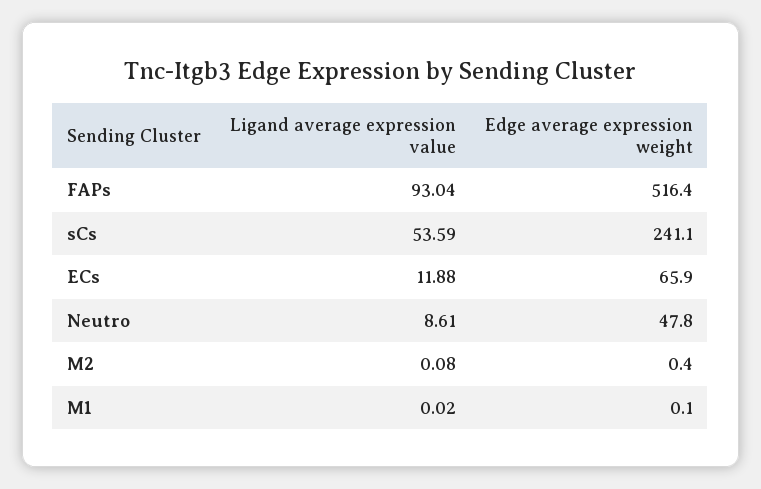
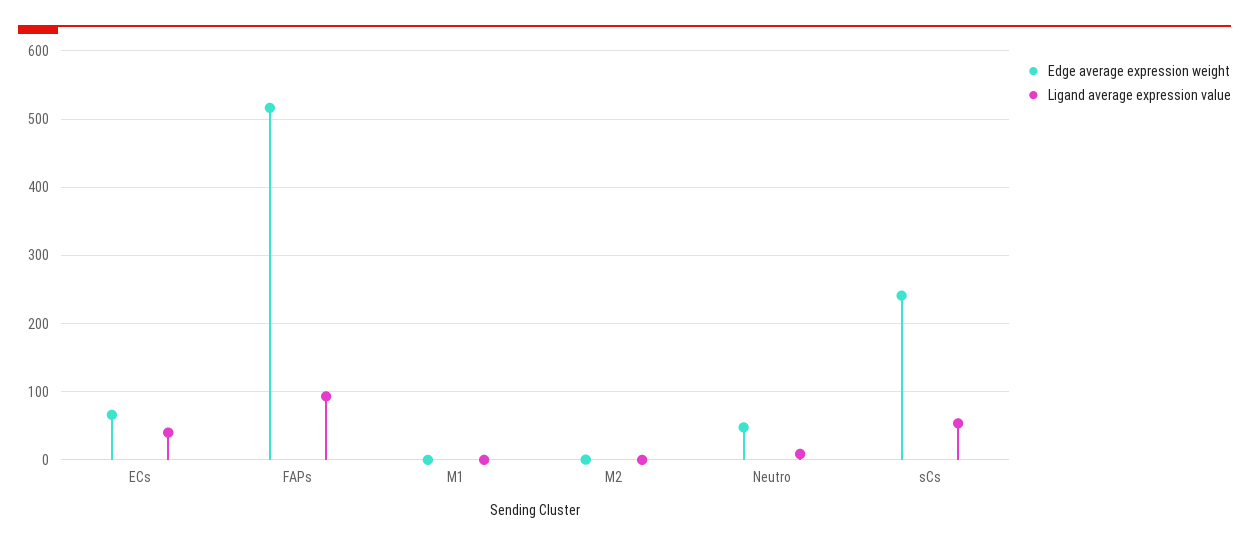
Ligand average expression value, ECs: 11.88 -> 40

